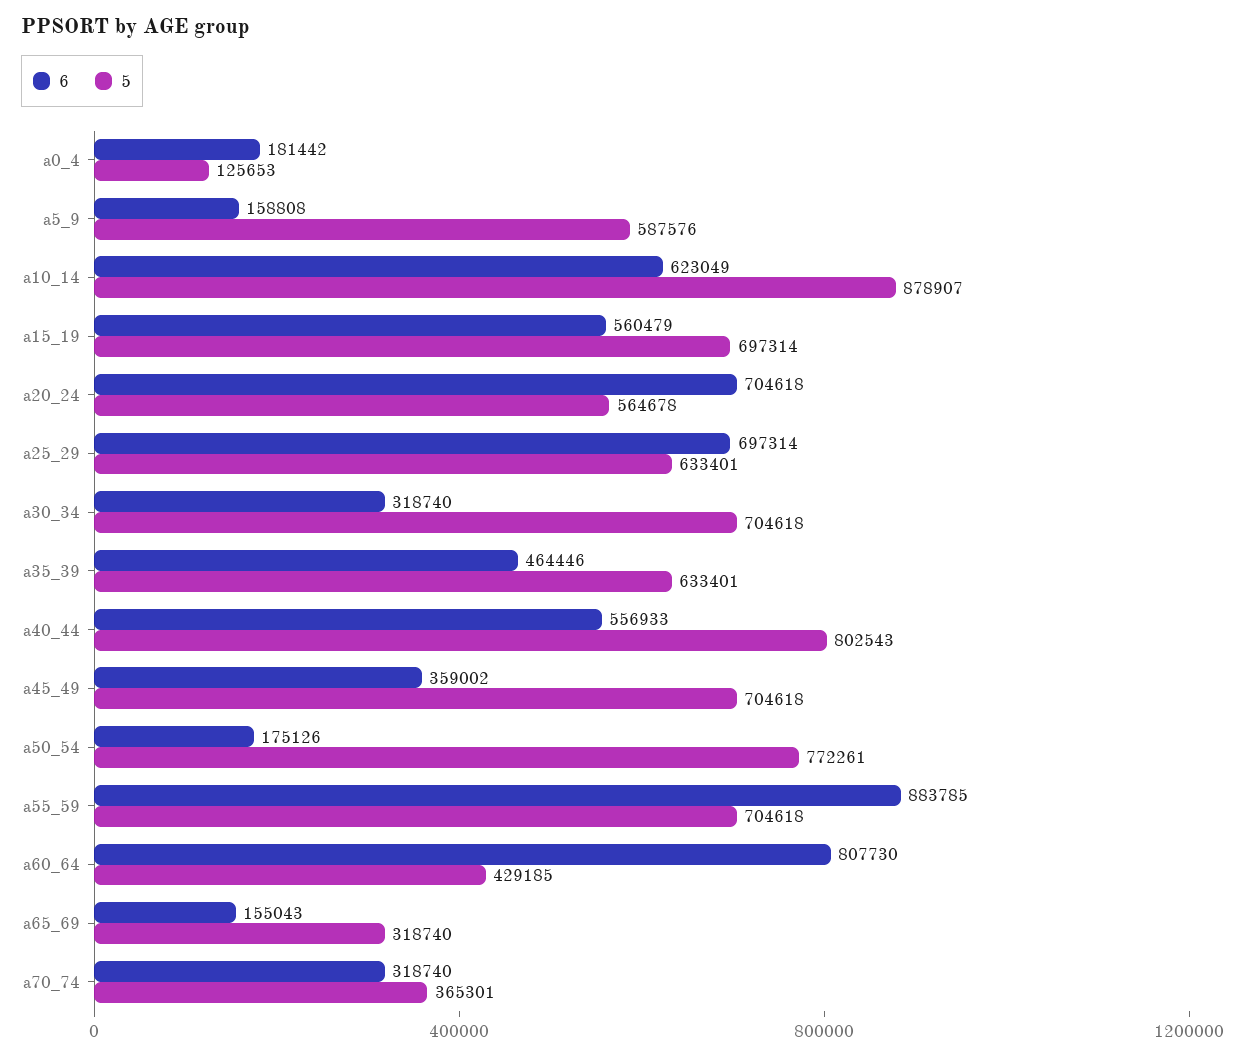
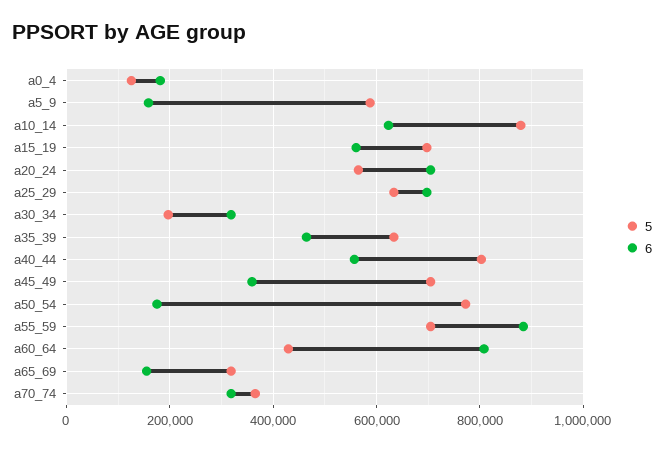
5, a30_34: 704618 -> 200000

